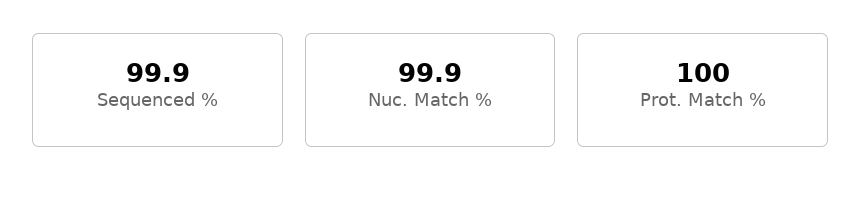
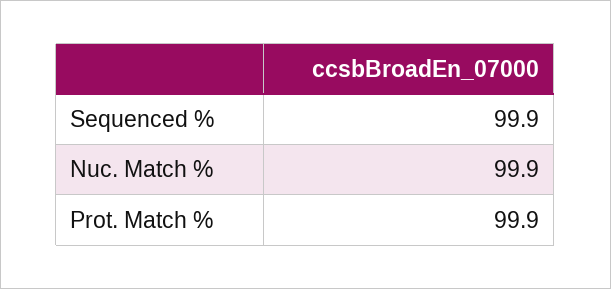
Prot. Match %: 100 -> 99.9

